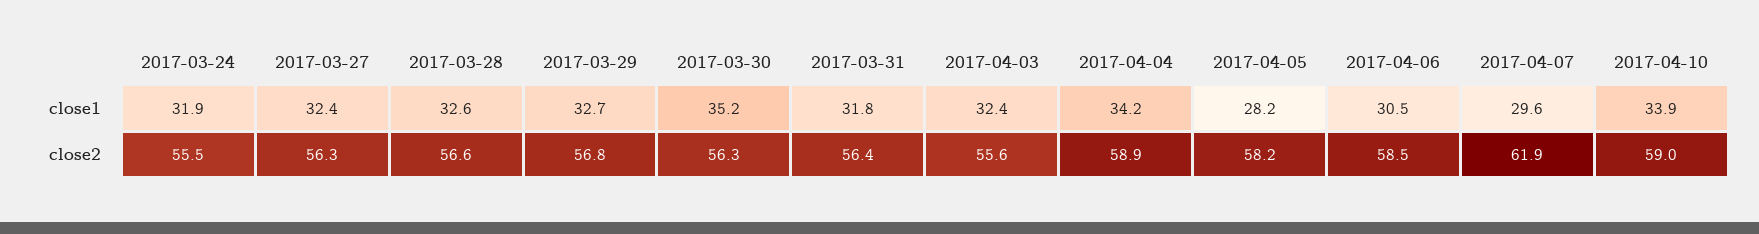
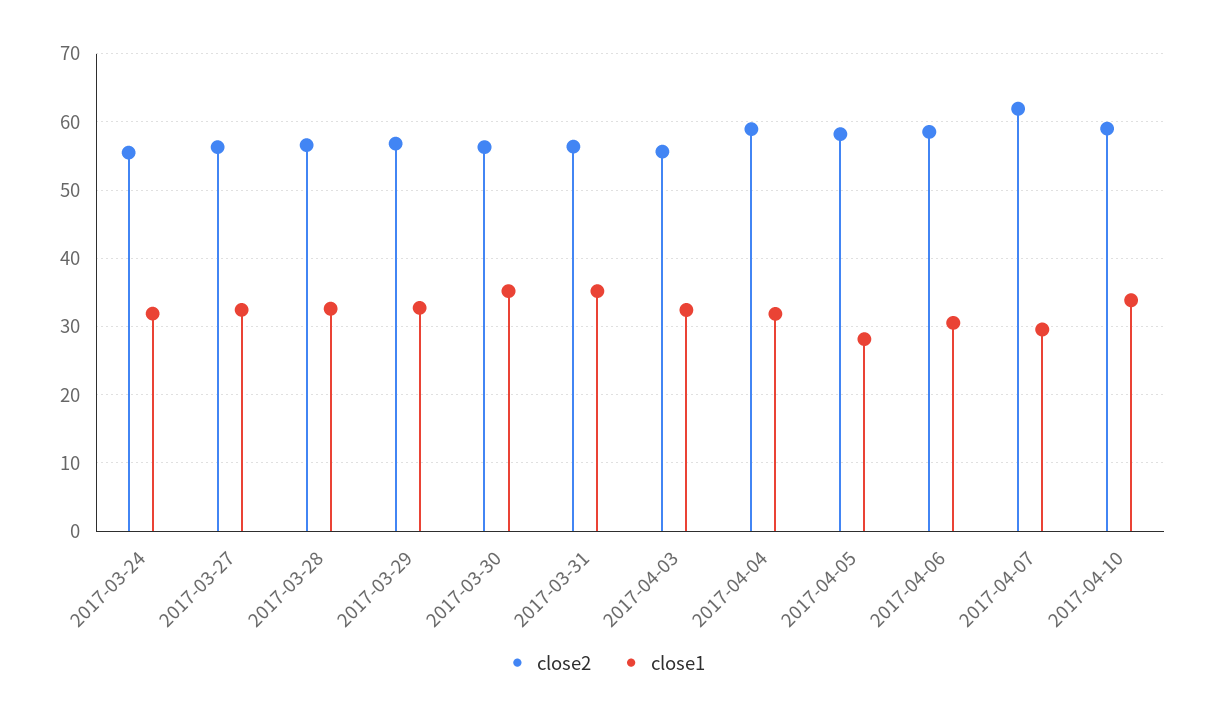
close1, 2017-03-31: 31.8 -> 35
close1, 2017-04-04: 34.2 -> 32

